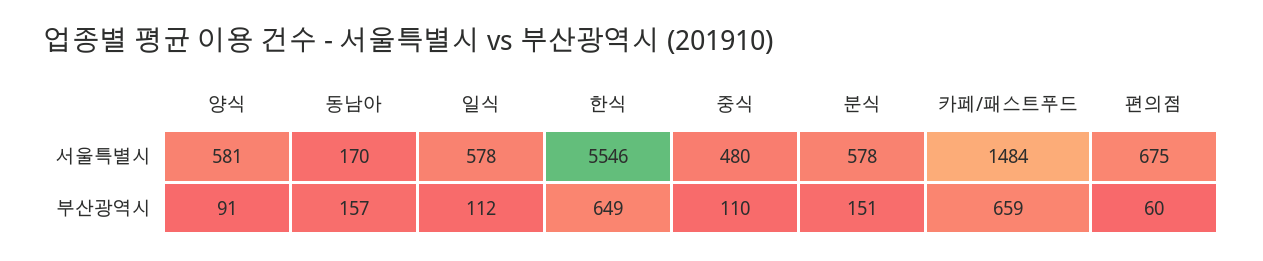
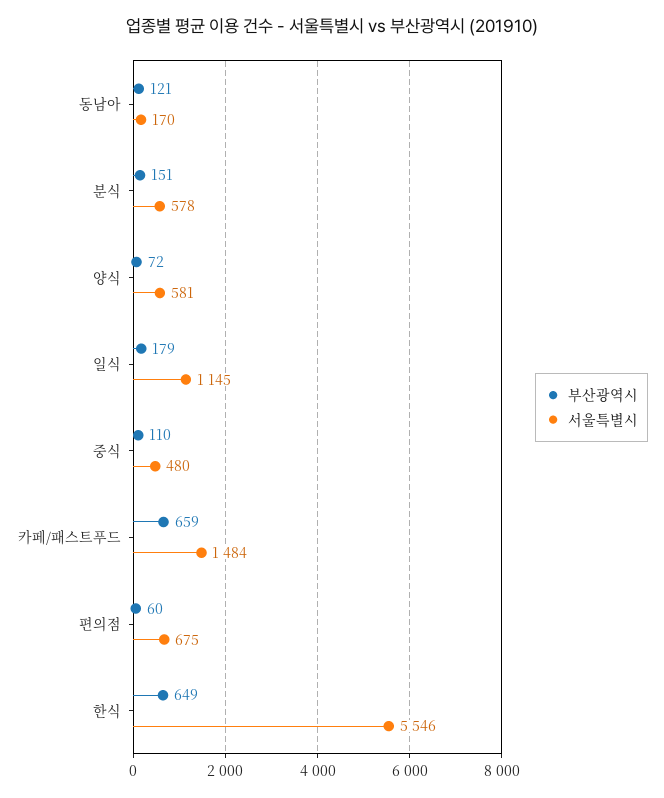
서울특별시, 일식: 578 -> 1145
부산광역시, 양식: 91 -> 72
부산광역시, 동남아: 157 -> 121
부산광역시, 일식: 112 -> 179

